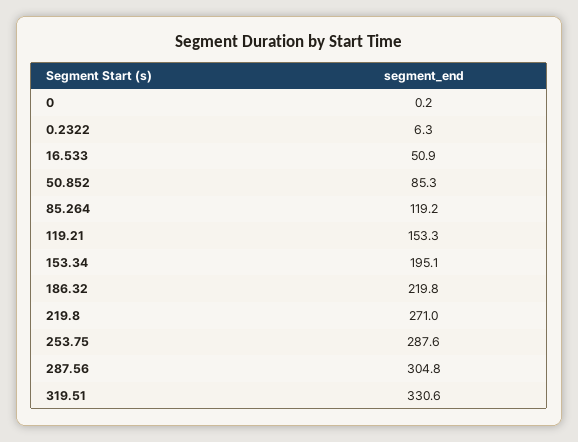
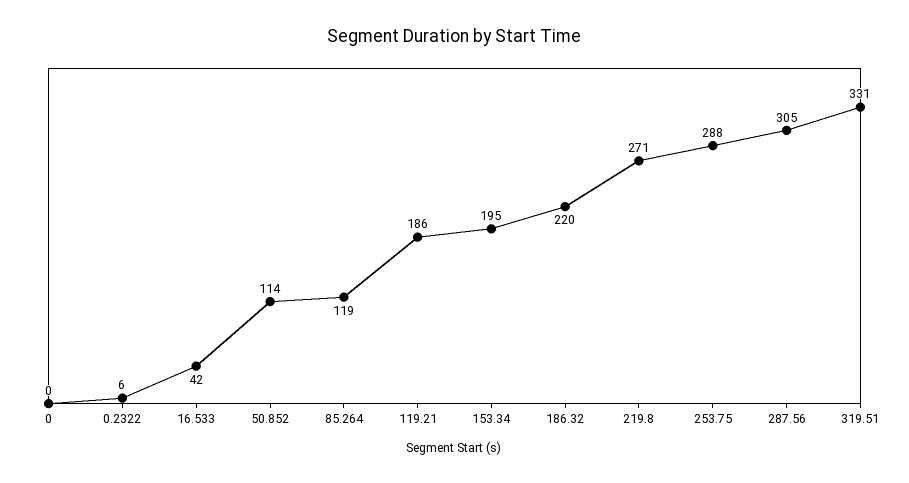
16.533: 50.9 -> 42
50.852: 85.3 -> 114
119.21: 153.3 -> 186

